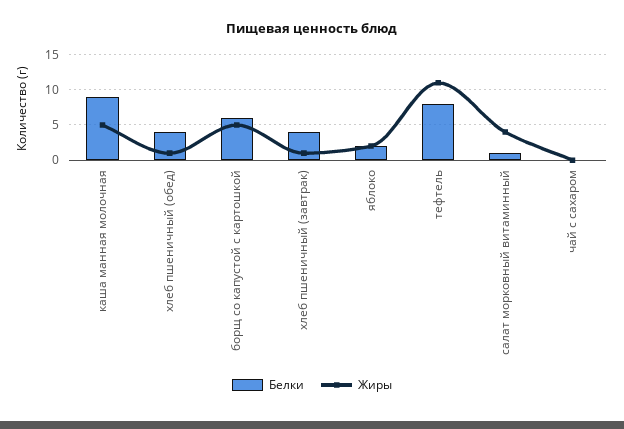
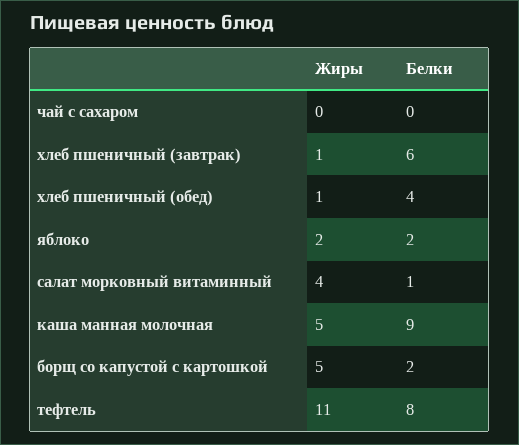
Белки, борщ со капустой с картошкой: 6 -> 2
Белки, хлеб пшеничный (завтрак): 4 -> 6

